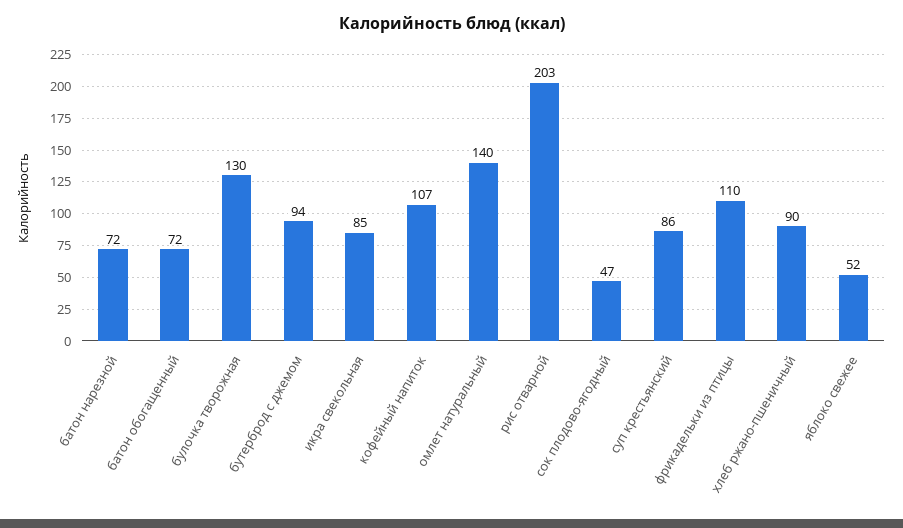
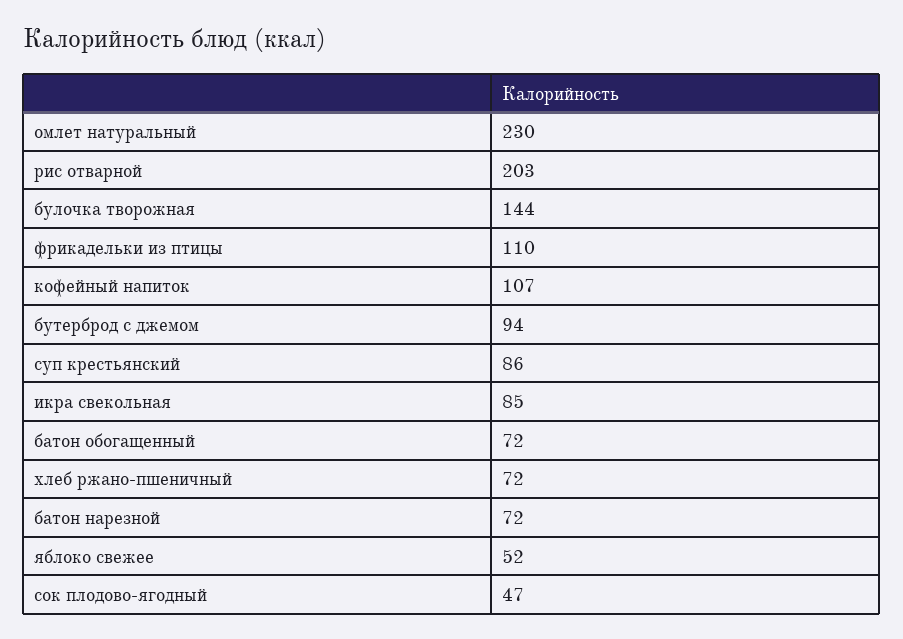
булочка творожная: 130 -> 144
омлет натуральный: 140 -> 230
хлеб ржано-пшеничный: 90 -> 72

